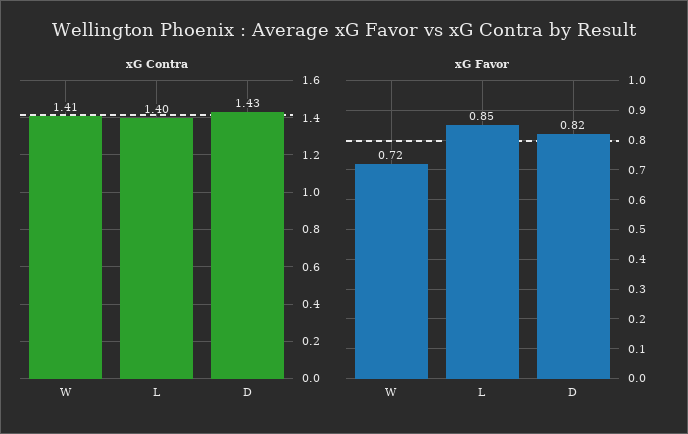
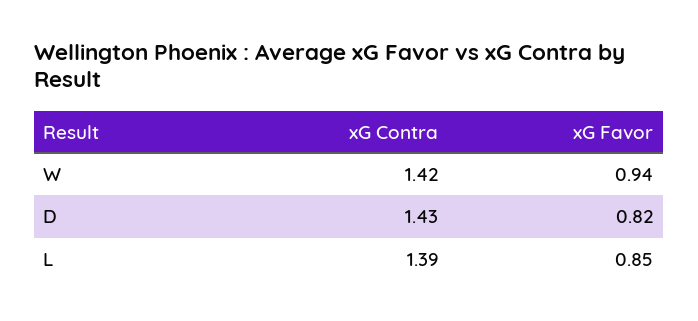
xG Contra, W: 1.41 -> 1.42
xG Contra, L: 1.4 -> 1.39
xG Favor, W: 0.72 -> 0.94

